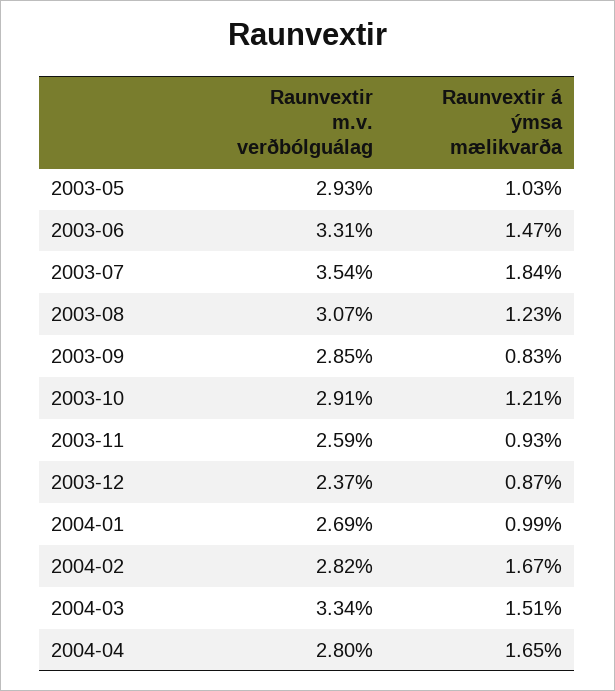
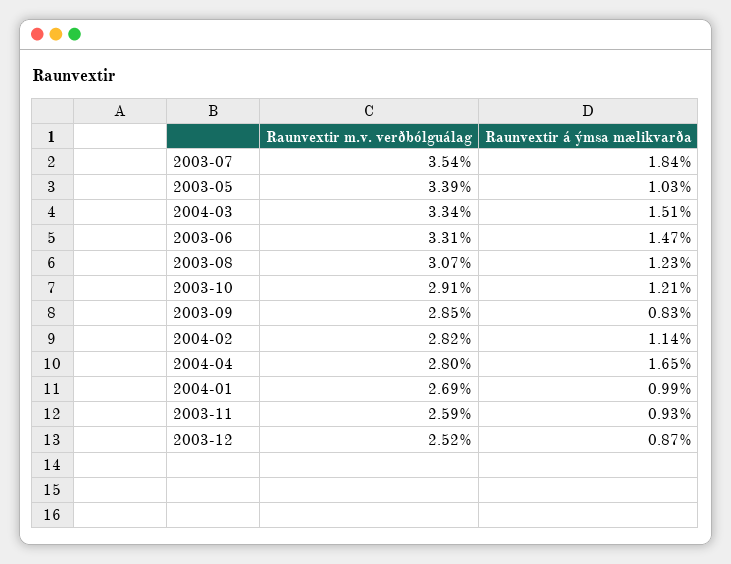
Raunvextir m.v. verðbólguálag, 2003-05: 2.93 -> 3.39
Raunvextir m.v. verðbólguálag, 2003-12: 2.37 -> 2.52
Raunvextir á ýmsa mælikvarða, 2004-02: 1.67 -> 1.14

